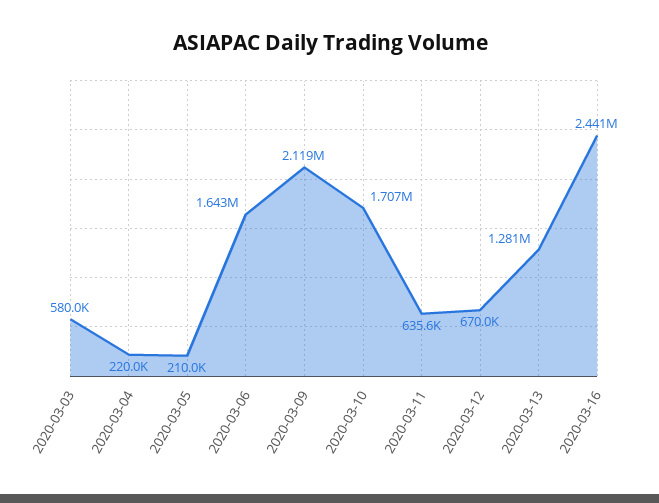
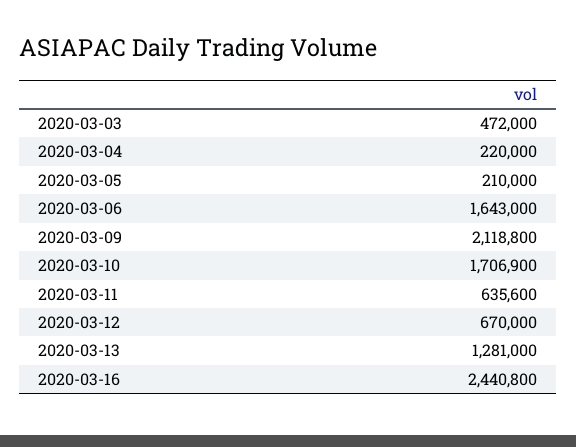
2020-03-03: 580000 -> 472000

